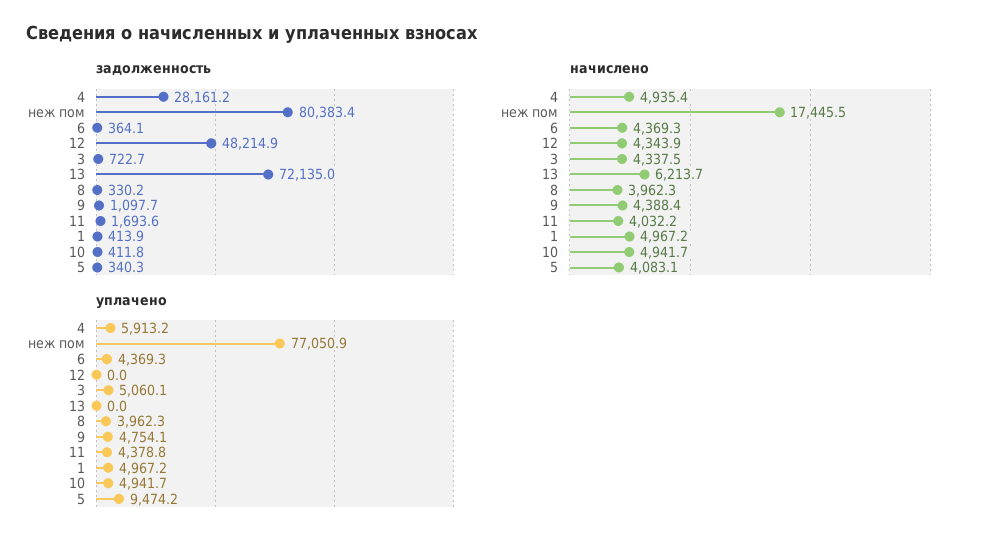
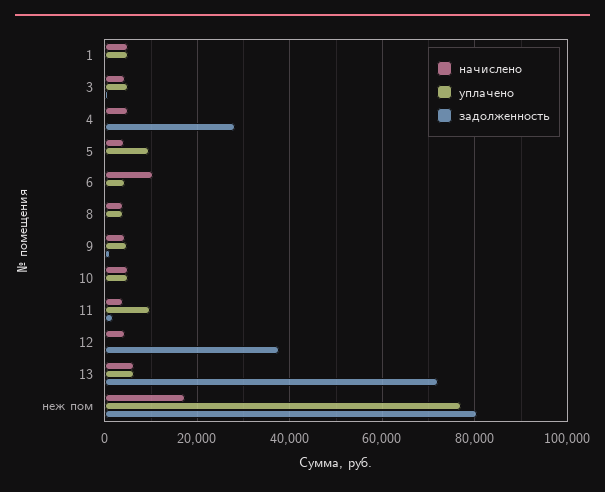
задолженность, 12: 48214.9 -> 38000
начислено, 6: 4369.3 -> 10000
уплачено, 4: 5913.2 -> 0
уплачено, 13: 0 -> 6000
уплачено, 11: 4378.8 -> 10000

